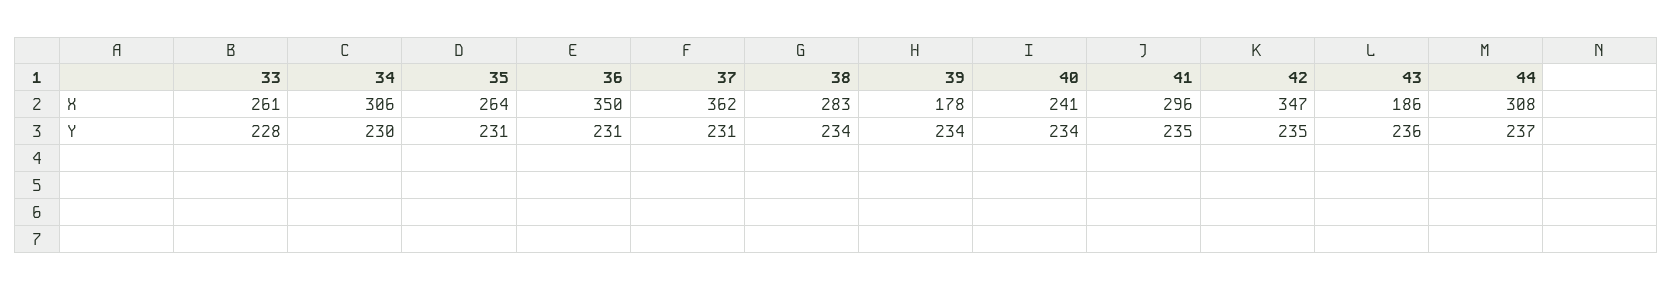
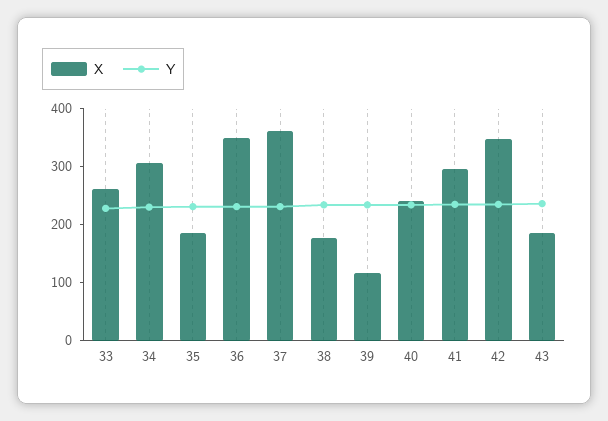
X, 35: 264 -> 180
X, 38: 283 -> 180
X, 39: 178 -> 120
X, 44: 308 -> none
Y, 44: 237 -> none

